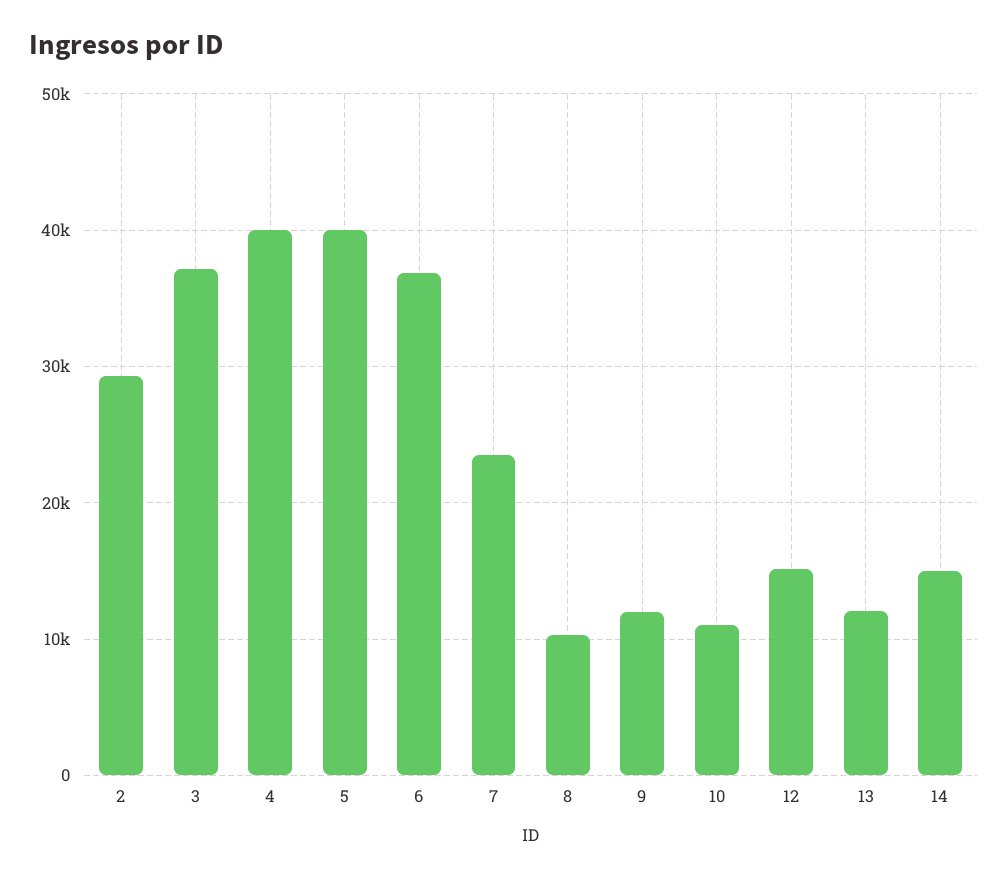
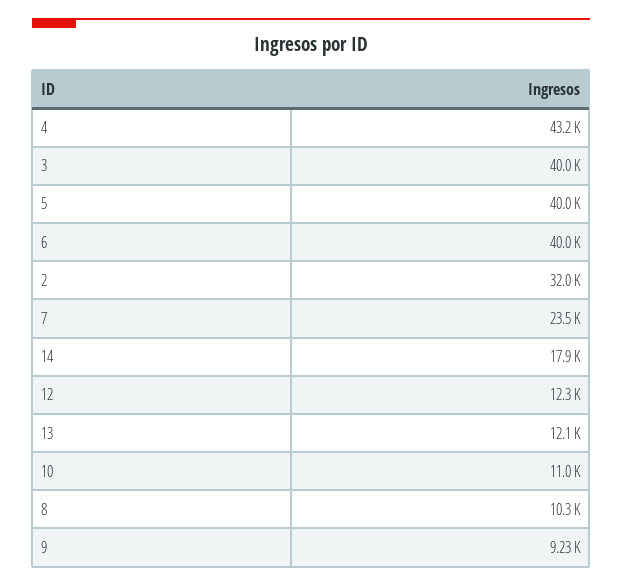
2: 29000 -> 32000
3: 37000 -> 40000
4: 40000 -> 43200
6: 37000 -> 40000
9: 12000 -> 9230
12: 15000 -> 12300
14: 15000 -> 17900

